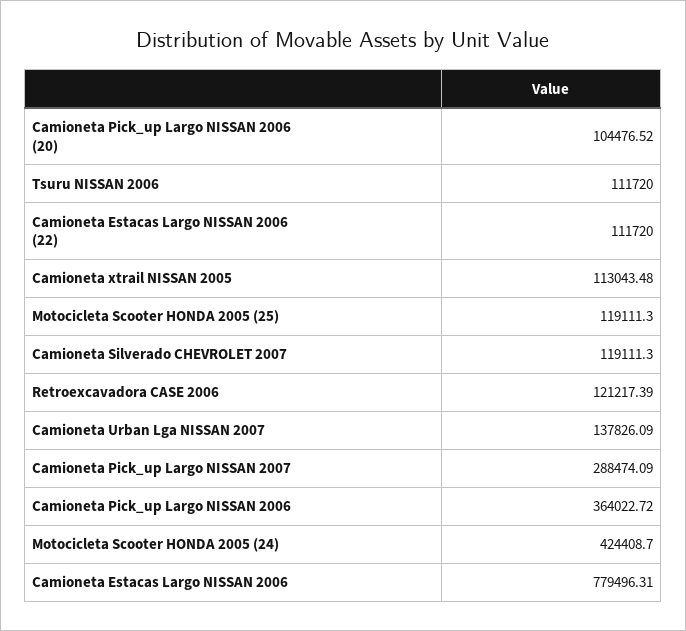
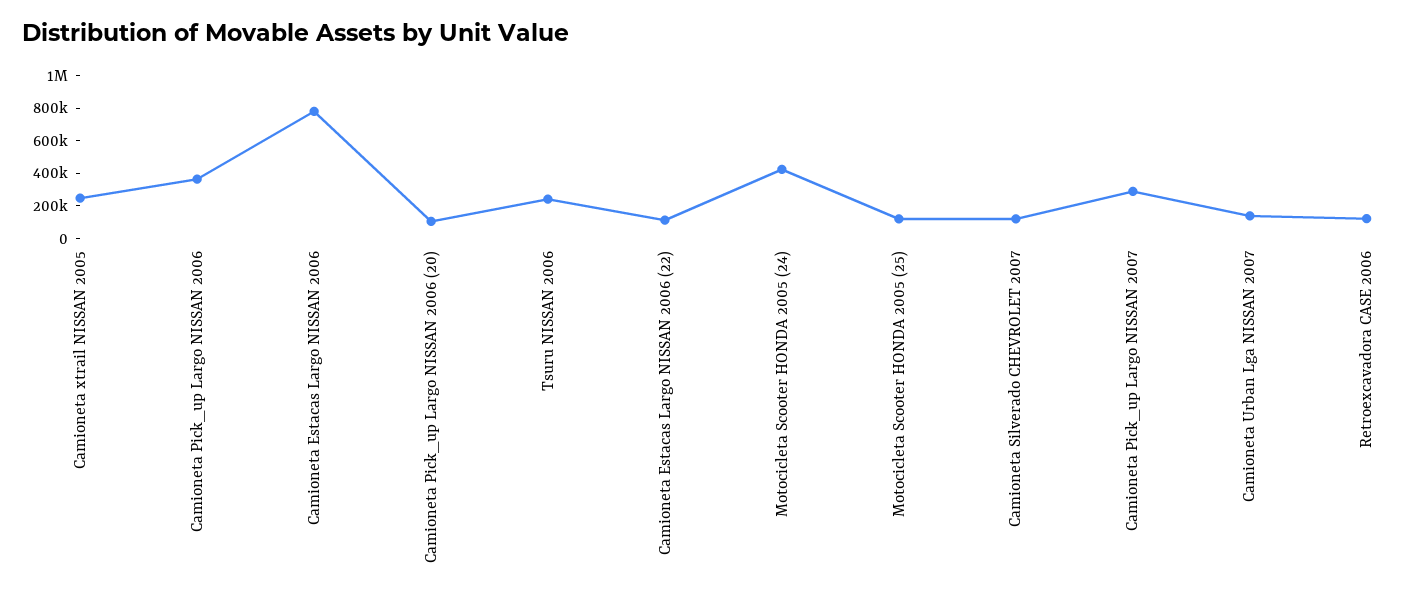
Tsuru NISSAN 2006: 111720 -> 250000
Camioneta xtrail NISSAN 2005: 113043.48 -> 250000

